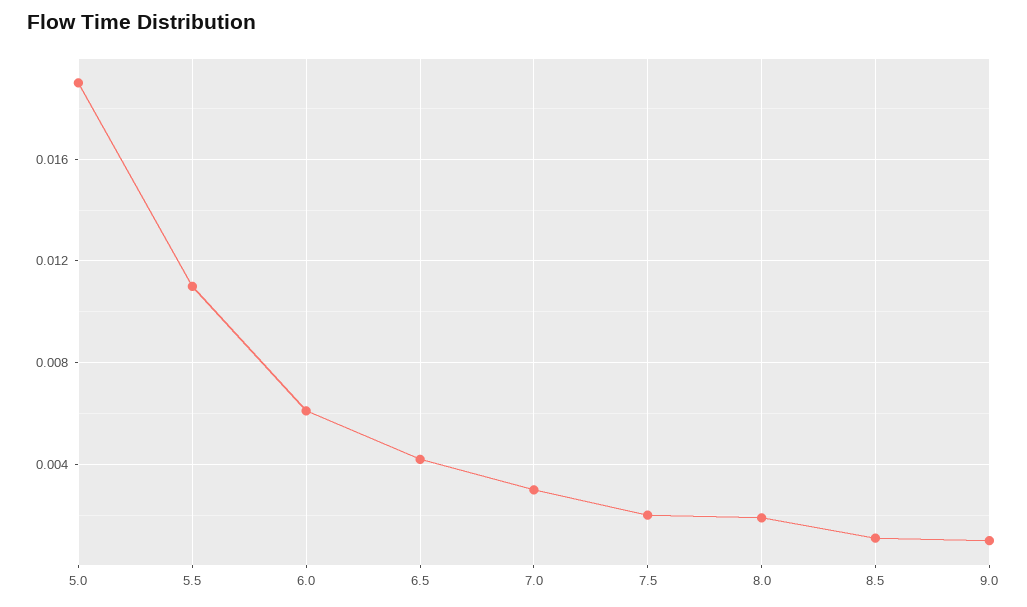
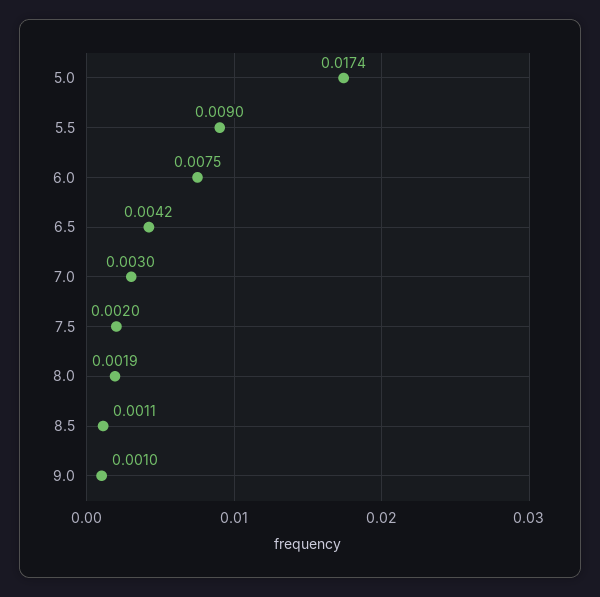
5.0: 0.019 -> 0.0174
5.5: 0.011 -> 0.009
6.0: 0.006 -> 0.0075

